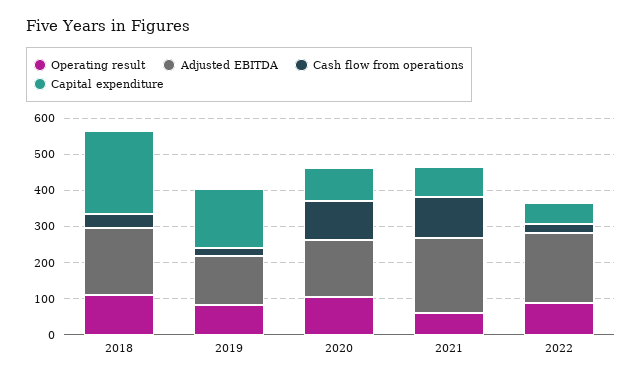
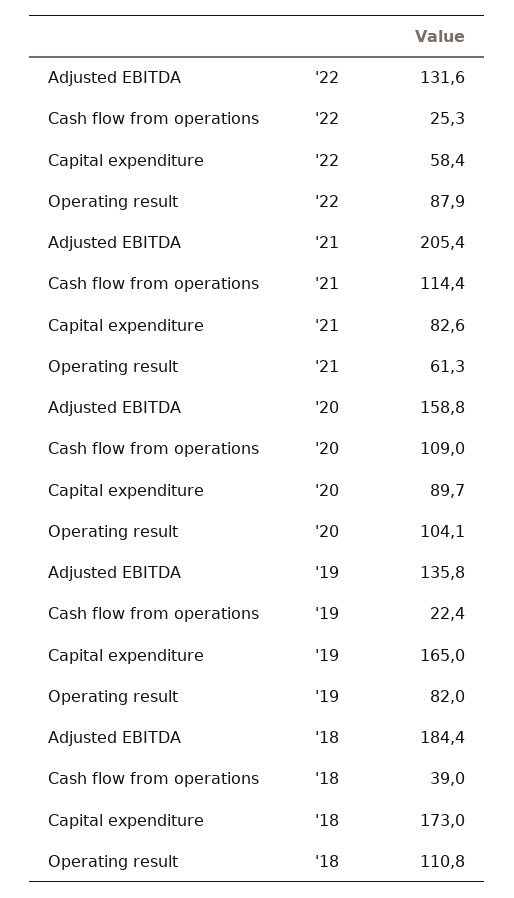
Capital expenditure, 2018: 225 -> 173
Adjusted EBITDA, 2022: 200 -> 131.6

